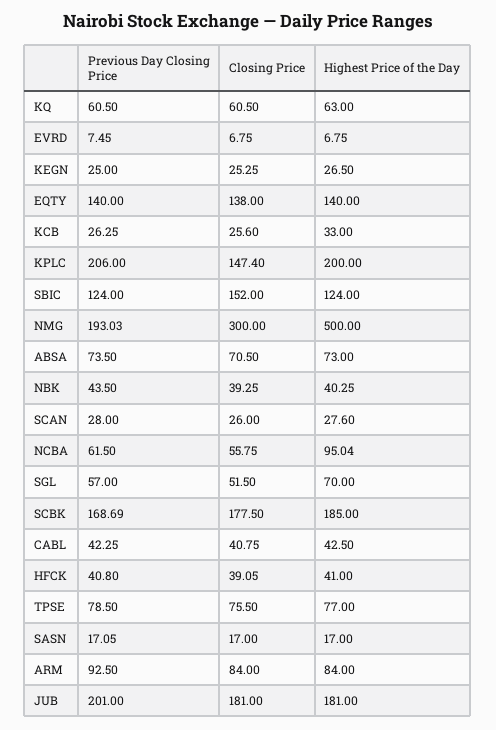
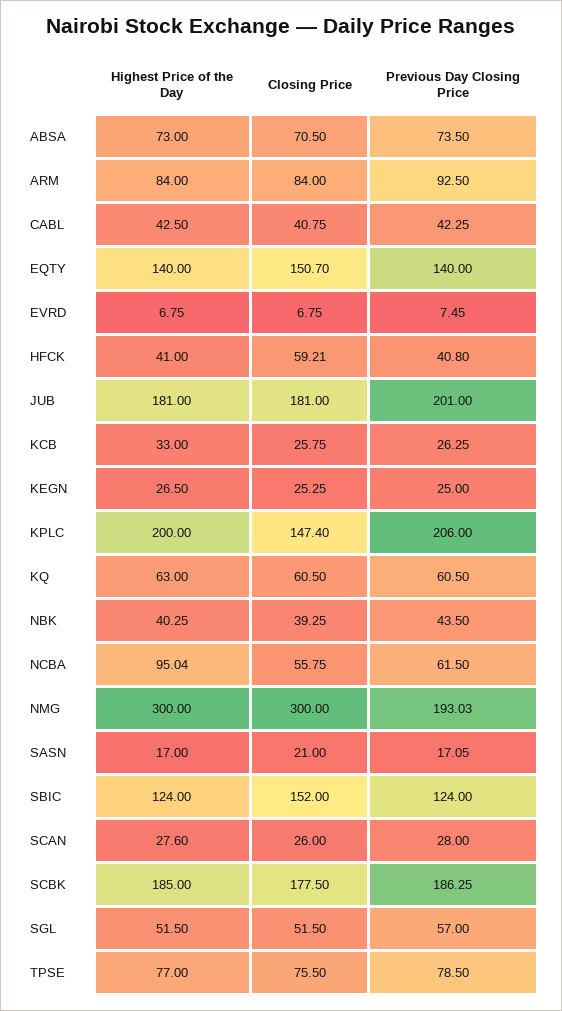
Closing Price, EQTY: 138 -> 150.7
Closing Price, KCB: 25.6 -> 25.75
Highest Price of the Day, NMG: 500 -> 300
Highest Price of the Day, SGL: 70 -> 51.5
Previous Day Closing Price, SCBK: 168.69 -> 186.25
Closing Price, HFCK: 39.05 -> 59.21
Closing Price, SASN: 17 -> 21

